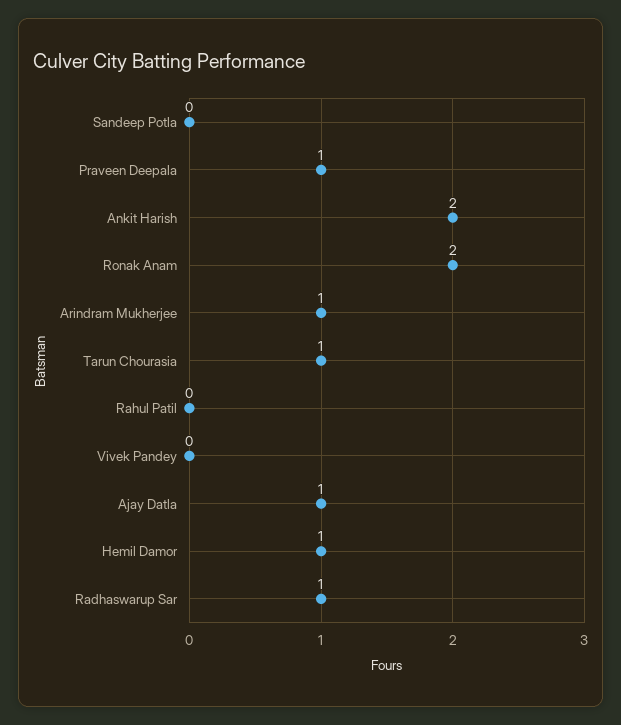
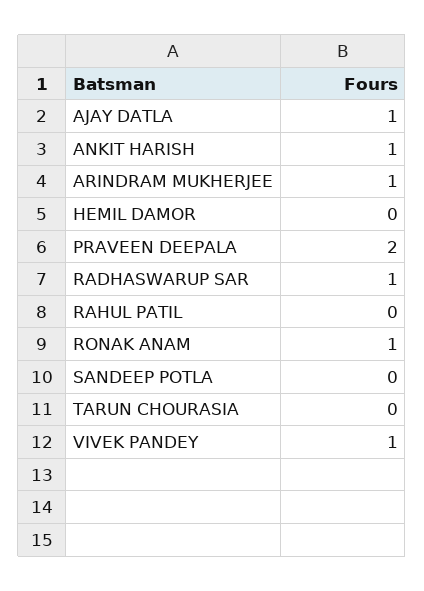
Praveen Deepala: 1 -> 2
Ankit Harish: 2 -> 1
Ronak Anam: 2 -> 1
Tarun Chourasia: 1 -> 0
Vivek Pandey: 0 -> 1
Hemil Damor: 1 -> 0

